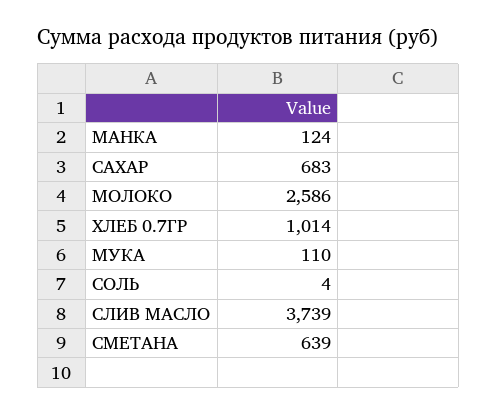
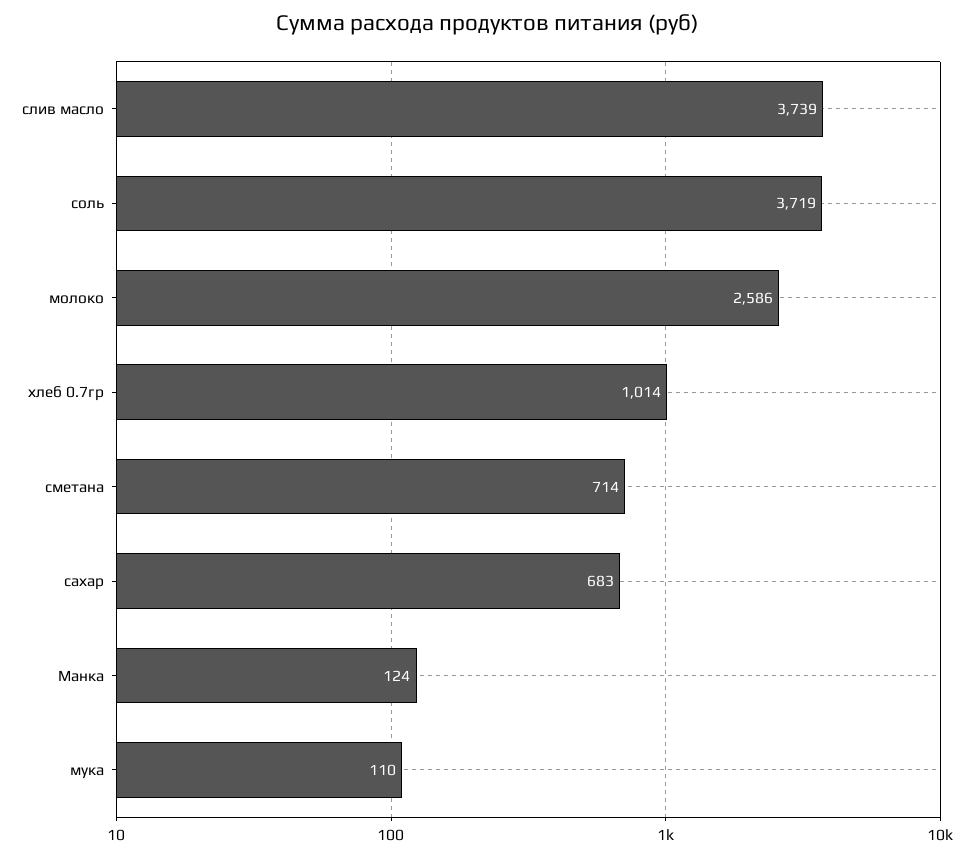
СОЛЬ: 4 -> 3719
СМЕТАНА: 639 -> 714

